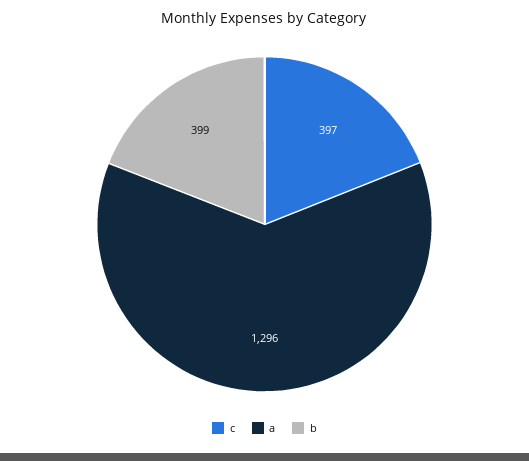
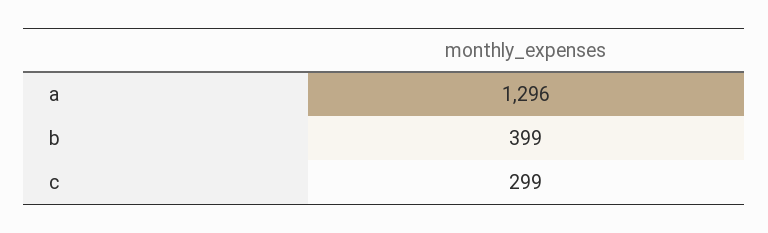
c: 397 -> 299

